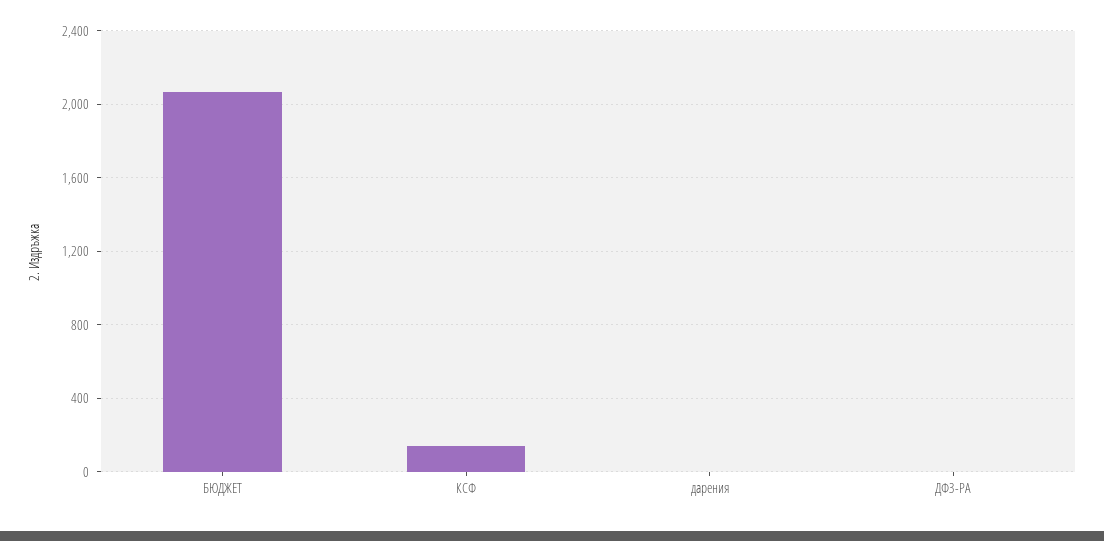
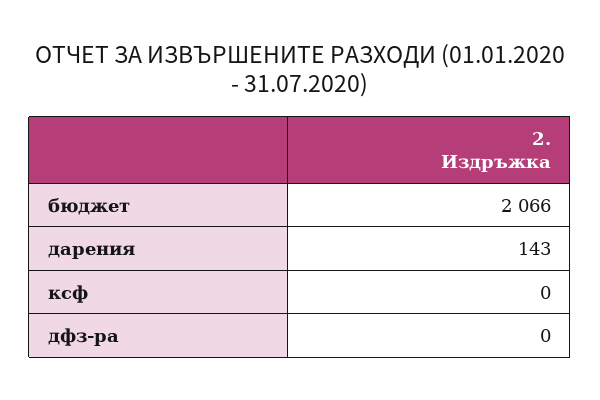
КСФ: 150 -> 0
дарения: 0 -> 143

